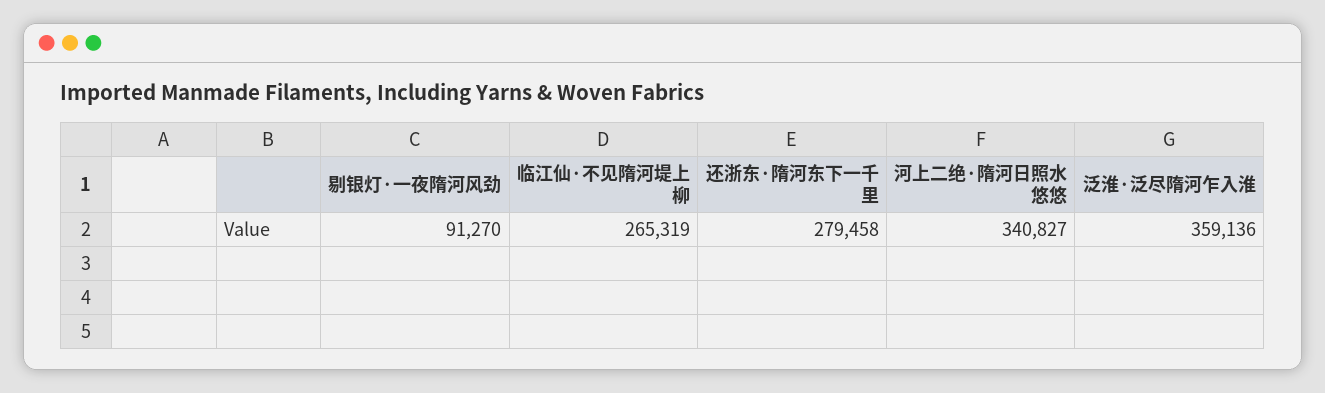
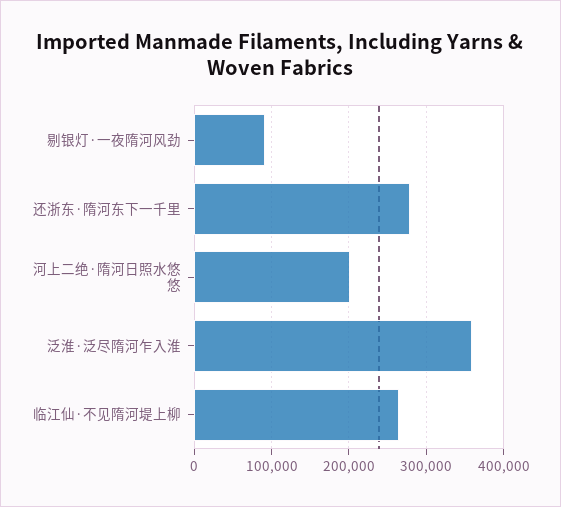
河上二绝·隋河日照水悠悠: 340827 -> 200000

